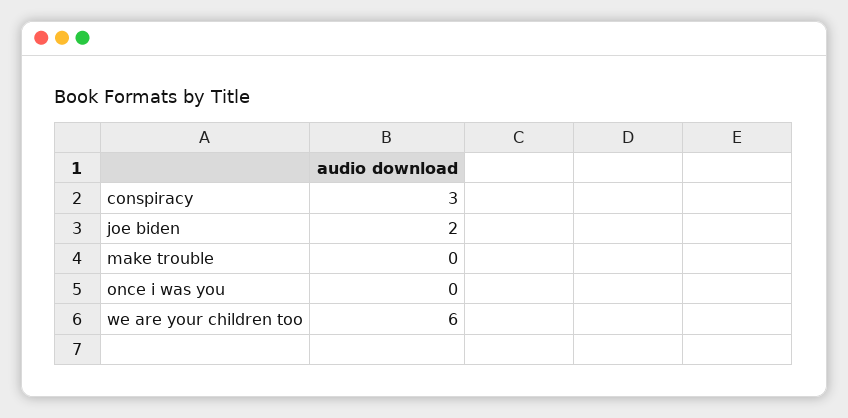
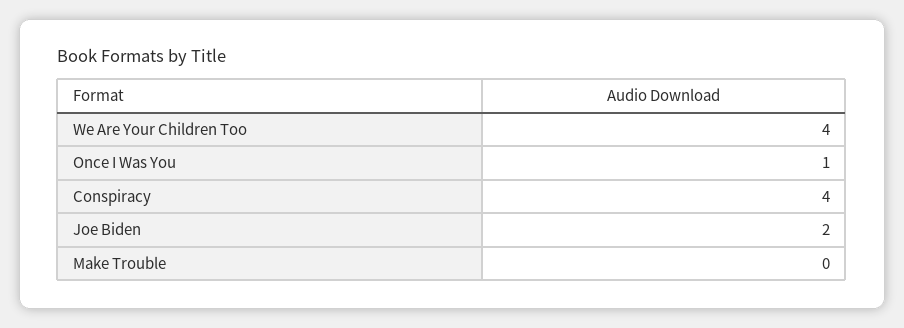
conspiracy: 3 -> 4
once i was you: 0 -> 1
we are your children too: 6 -> 4

